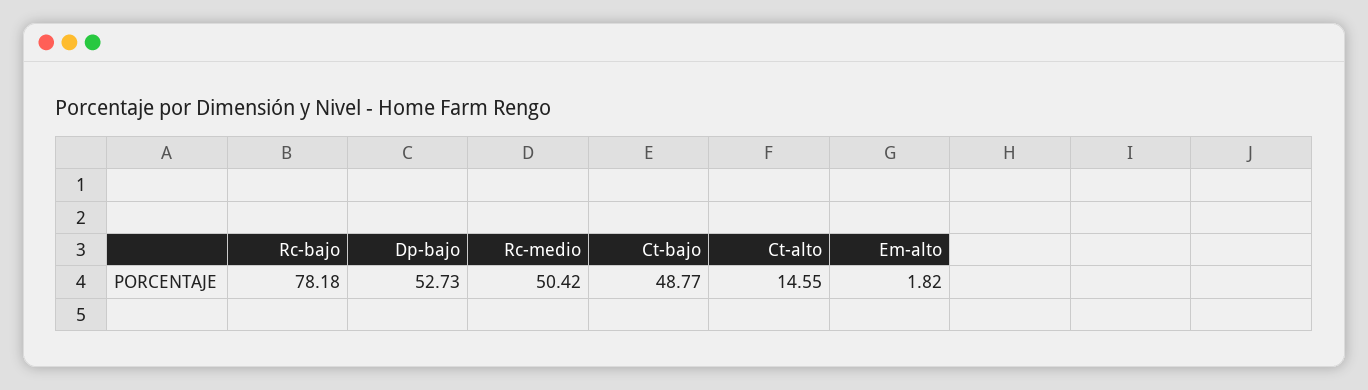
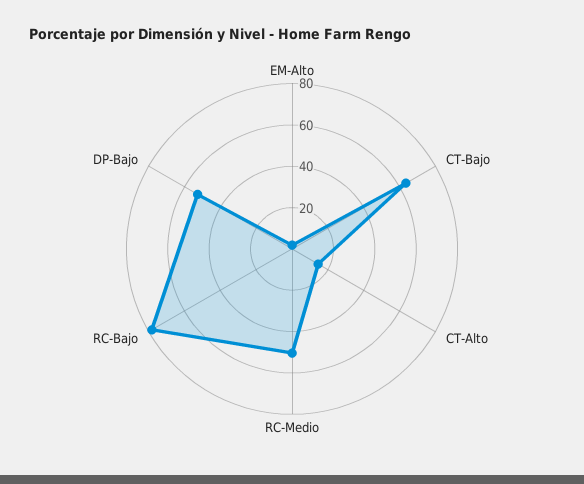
Ct-bajo: 48.77 -> 65

